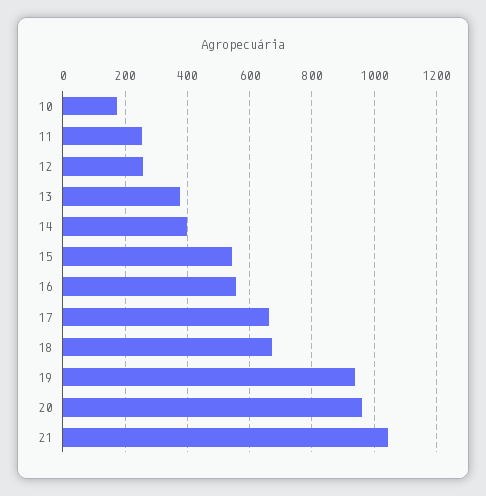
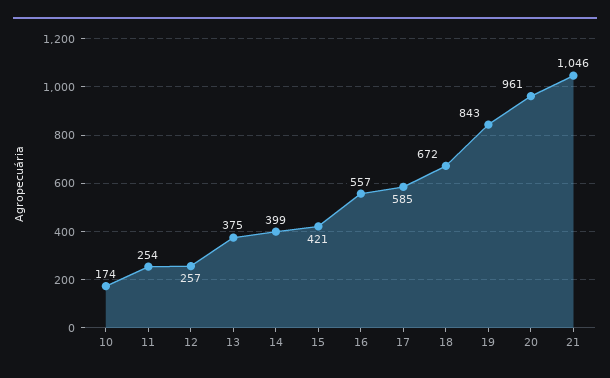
15: 540 -> 421
17: 660 -> 585
19: 940 -> 843

